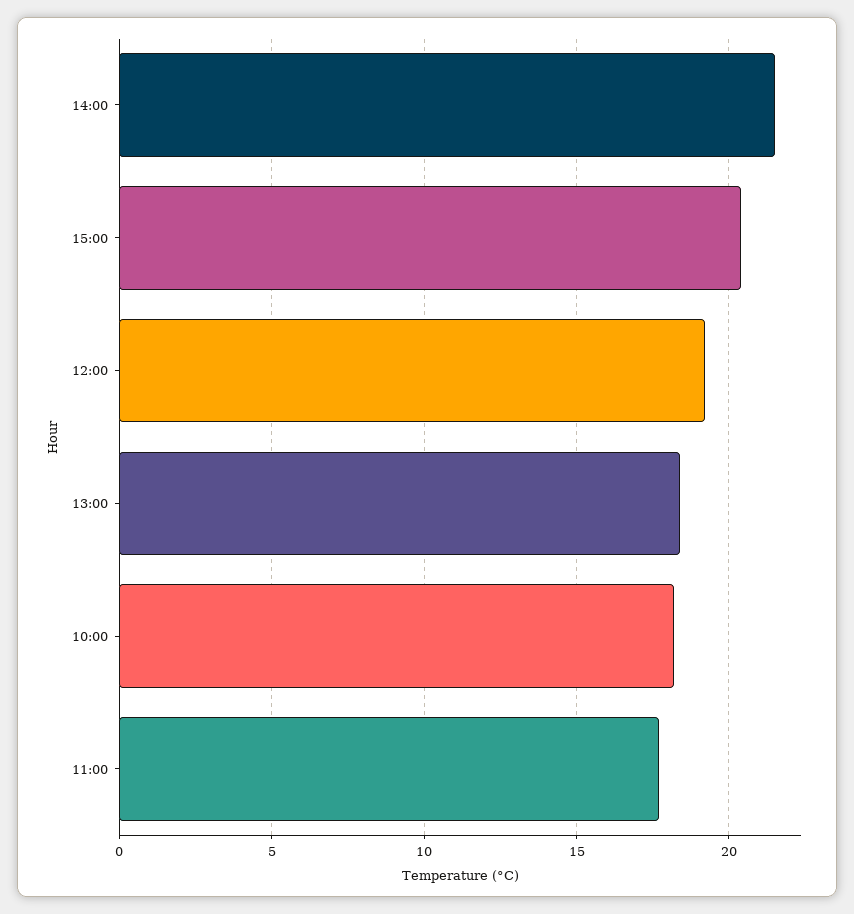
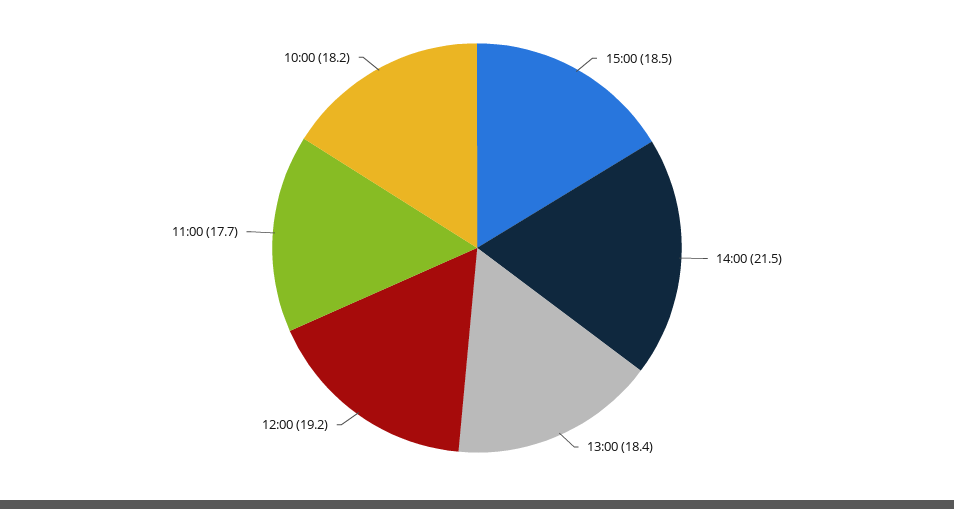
15:00: 20.5 -> 18.5

